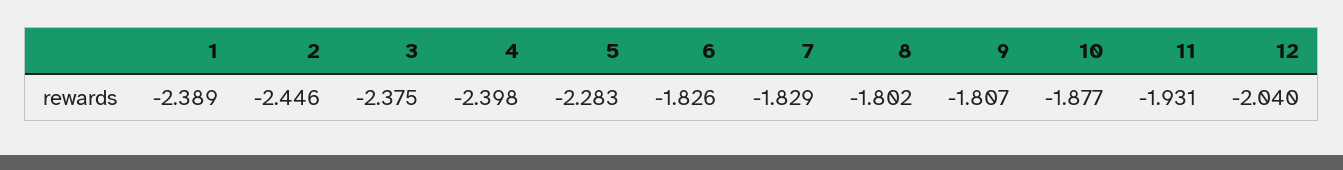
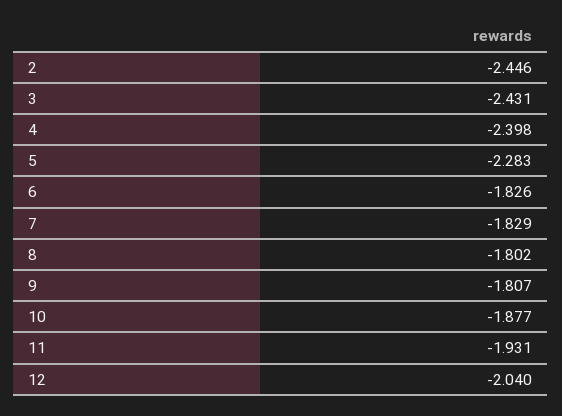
1: -2.389 -> none
3: -2.375 -> -2.431

